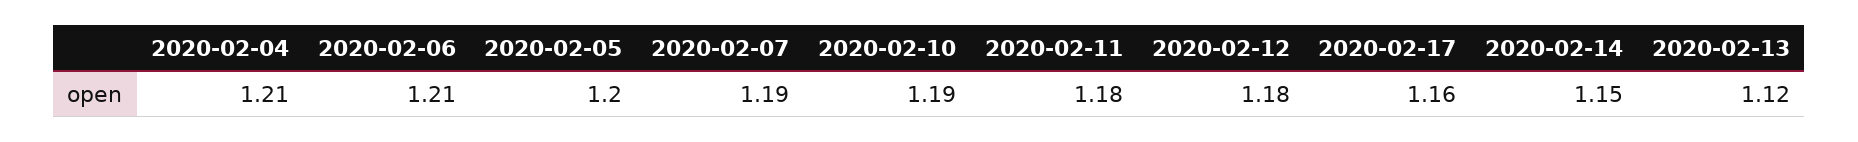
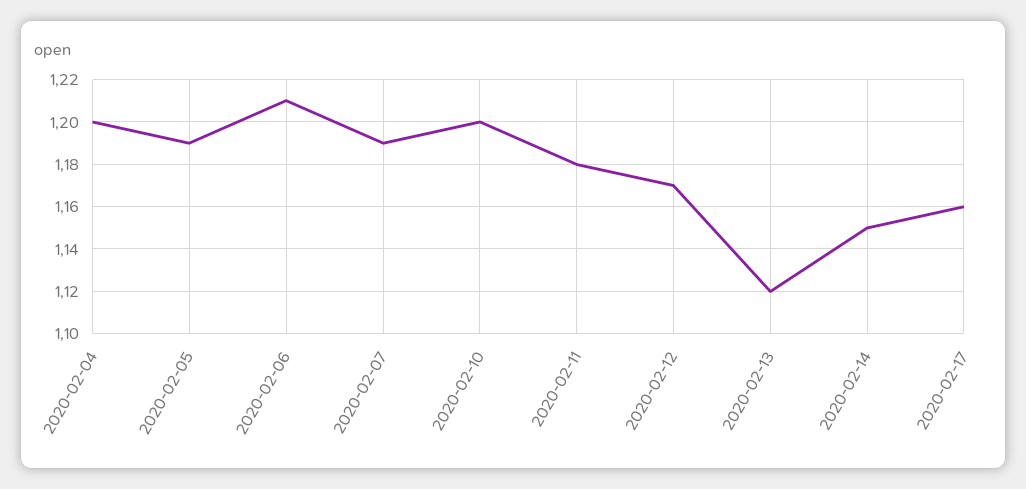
2020-02-04: 1.21 -> 1.2
2020-02-05: 1.2 -> 1.19
2020-02-10: 1.19 -> 1.2
2020-02-12: 1.18 -> 1.17

